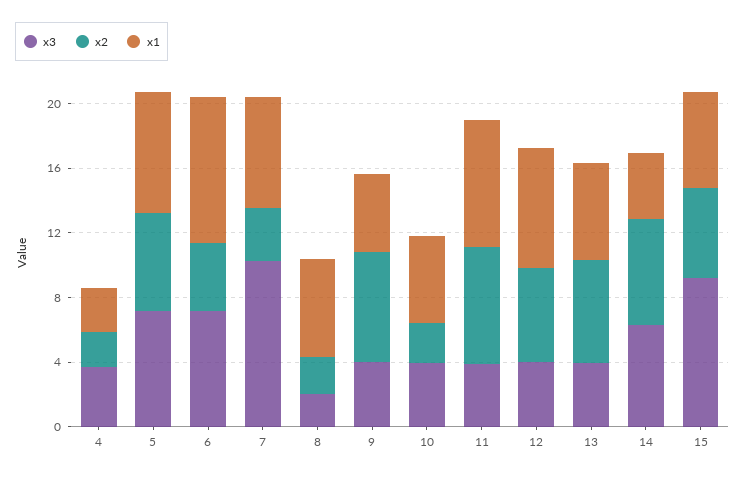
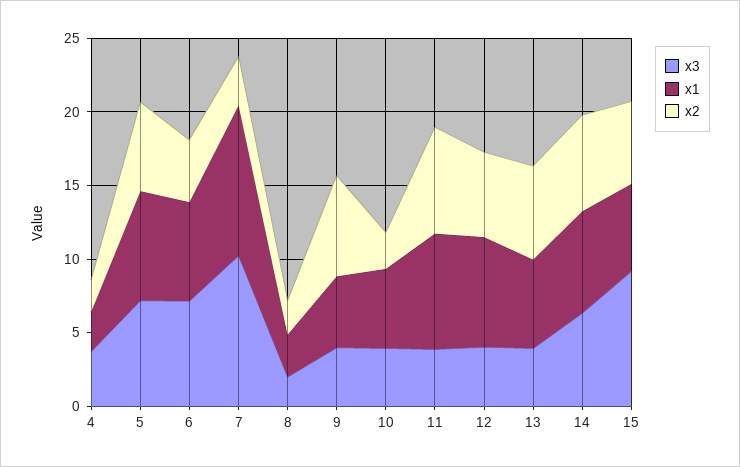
x1, 6: 9 -> 7
x1, 7: 7 -> 10
x1, 8: 6 -> 3
x1, 14: 4 -> 7

